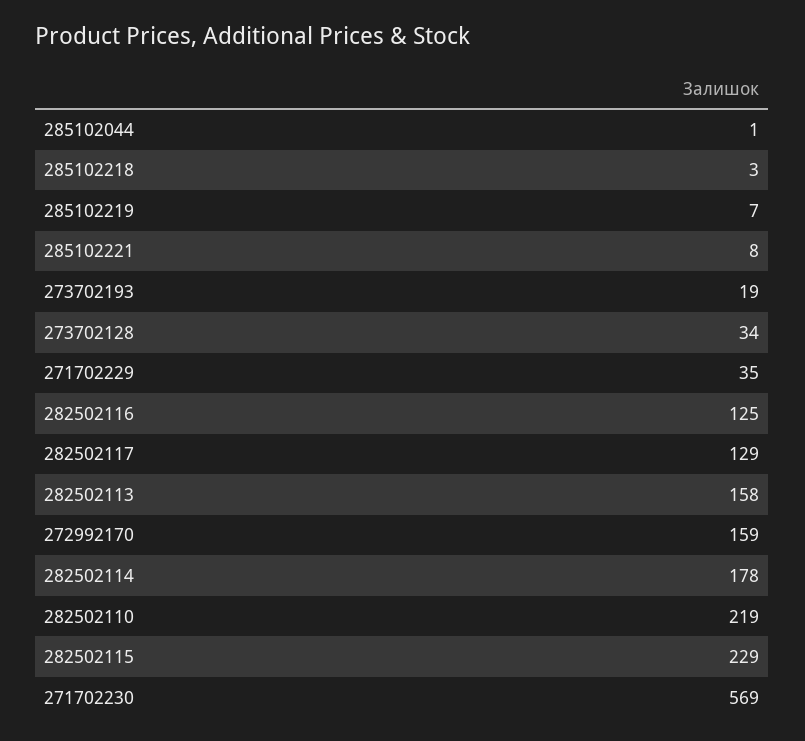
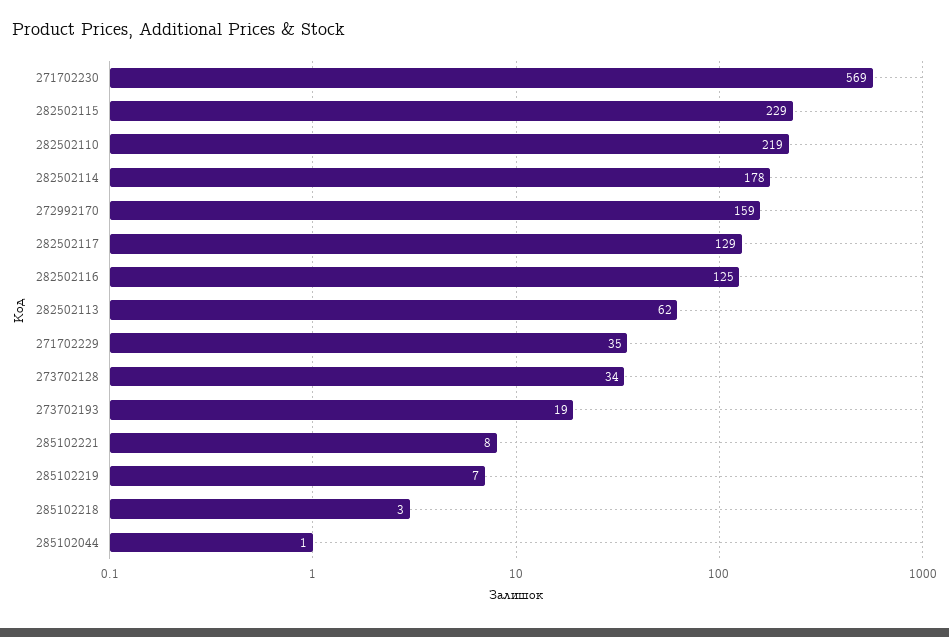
282502113: 158 -> 62

